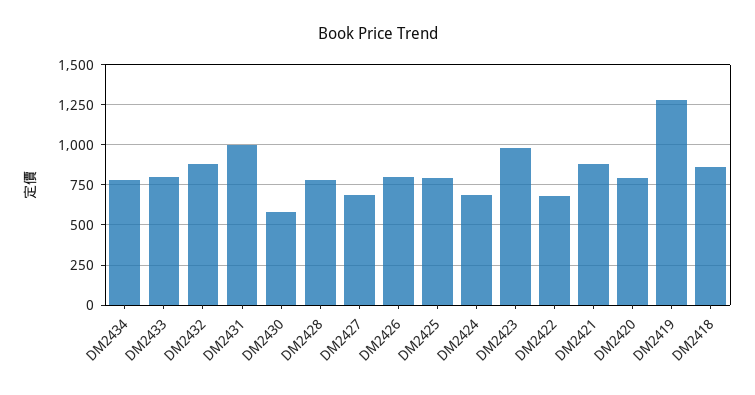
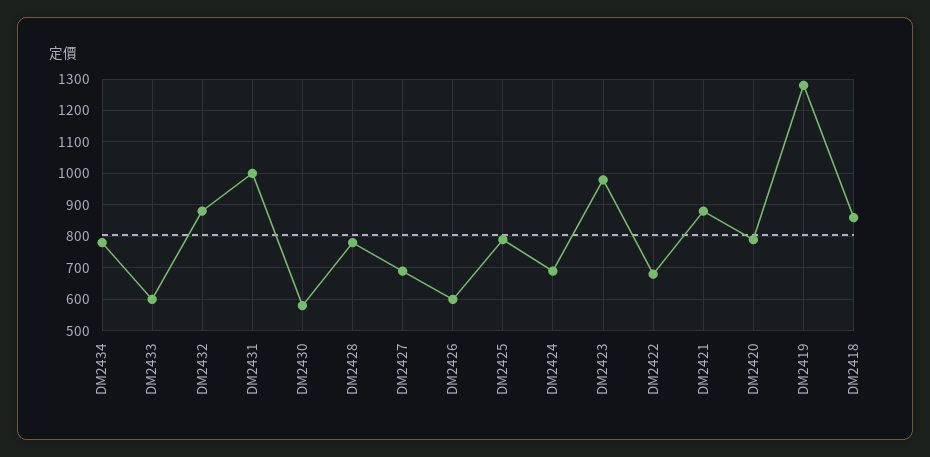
DM2433: 800 -> 600
DM2426: 800 -> 600

